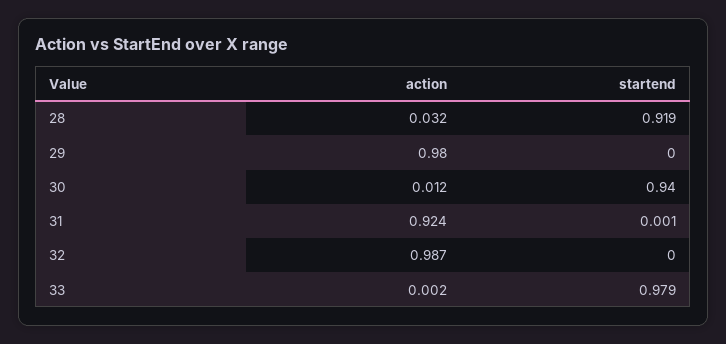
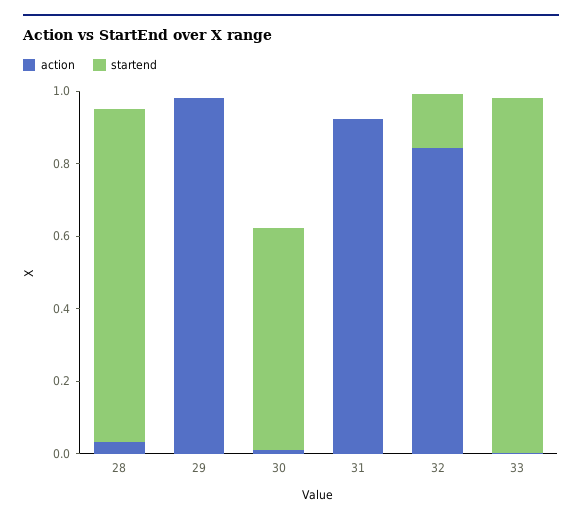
startend, 30: 0.94 -> 0.6
action, 32: 0.987 -> 0.85
startend, 32: 0 -> 0.15

